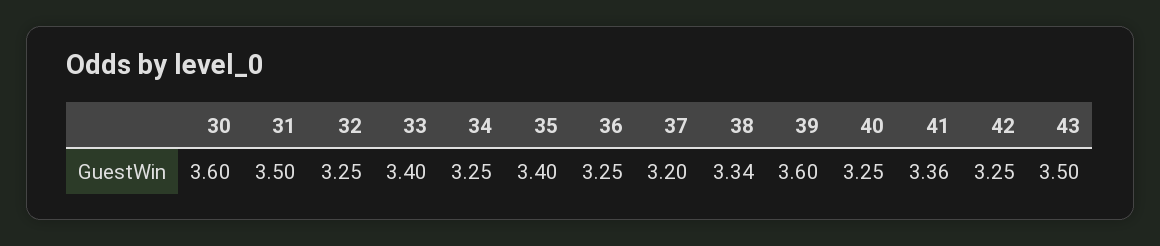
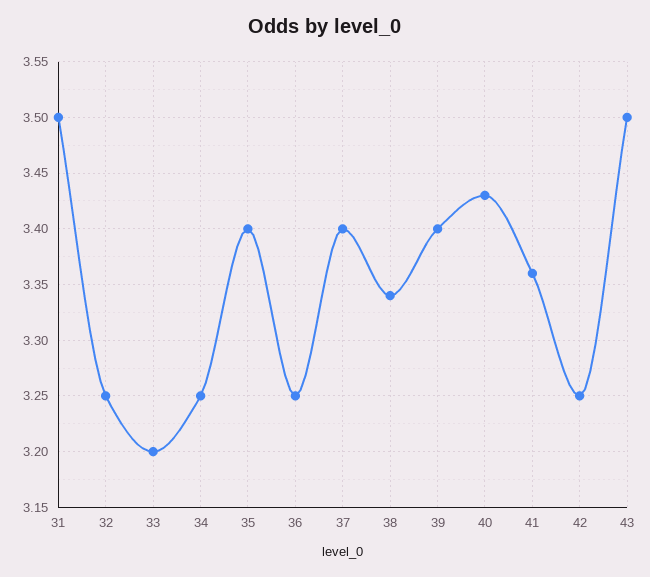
30: 3.6 -> none
33: 3.4 -> 3.2
37: 3.2 -> 3.4
39: 3.6 -> 3.4
40: 3.25 -> 3.43

